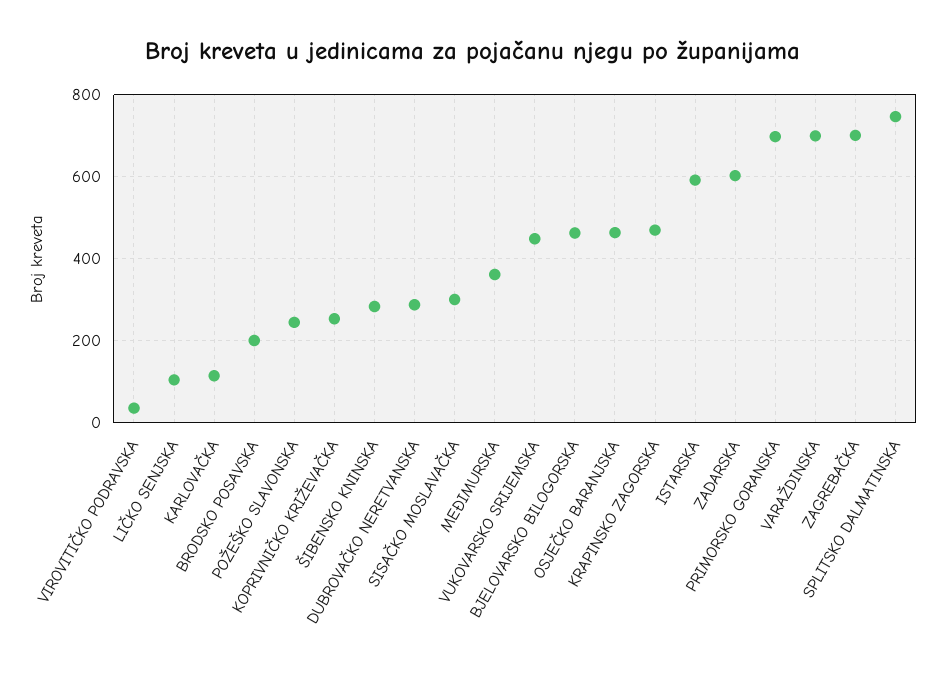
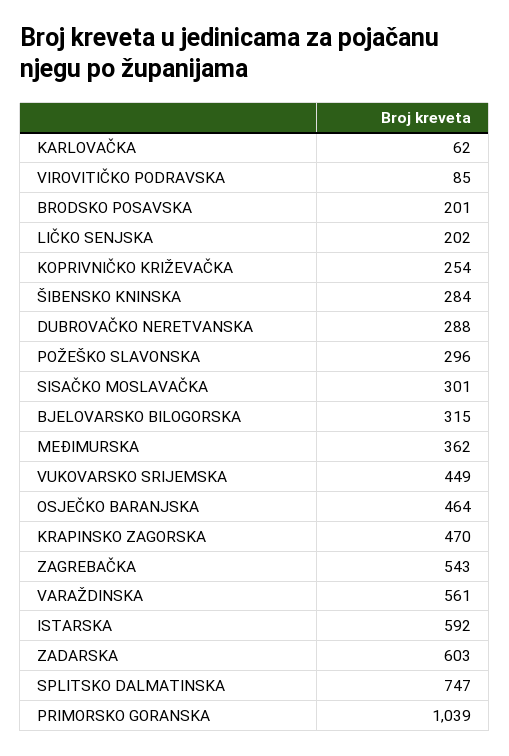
VIROVITIČKO PODRAVSKA: 40 -> 85
LIČKO SENJSKA: 100 -> 202
KARLOVAČKA: 120 -> 62
POŽEŠKO SLAVONSKA: 240 -> 296
BJELOVARSKO BILOGORSKA: 460 -> 315
PRIMORSKO GORANSKA: 700 -> 1039
VARAŽDINSKA: 700 -> 561
ZAGREBAČKA: 700 -> 543

